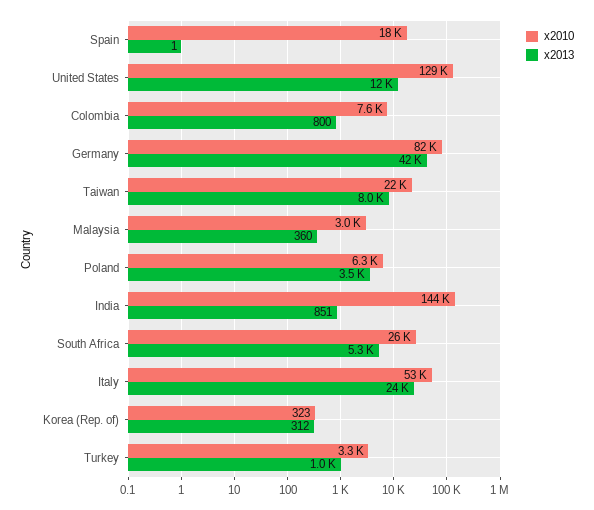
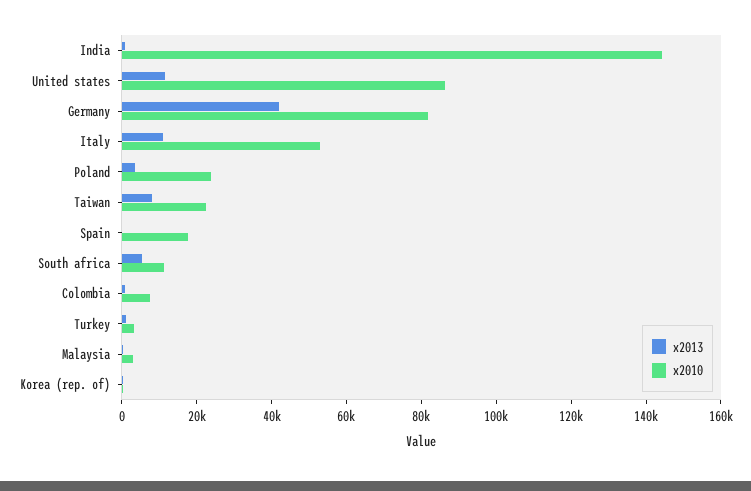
x2010, United States: 129000 -> 85000
x2010, Poland: 6300 -> 25000
x2010, South Africa: 26000 -> 10000
x2013, Italy: 24000 -> 10000

